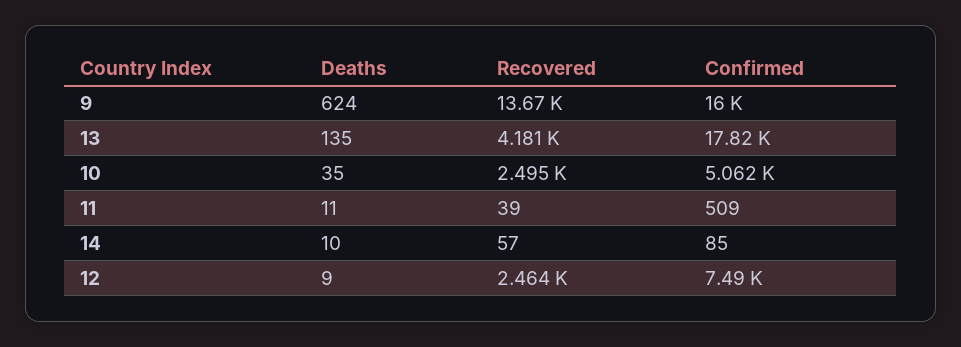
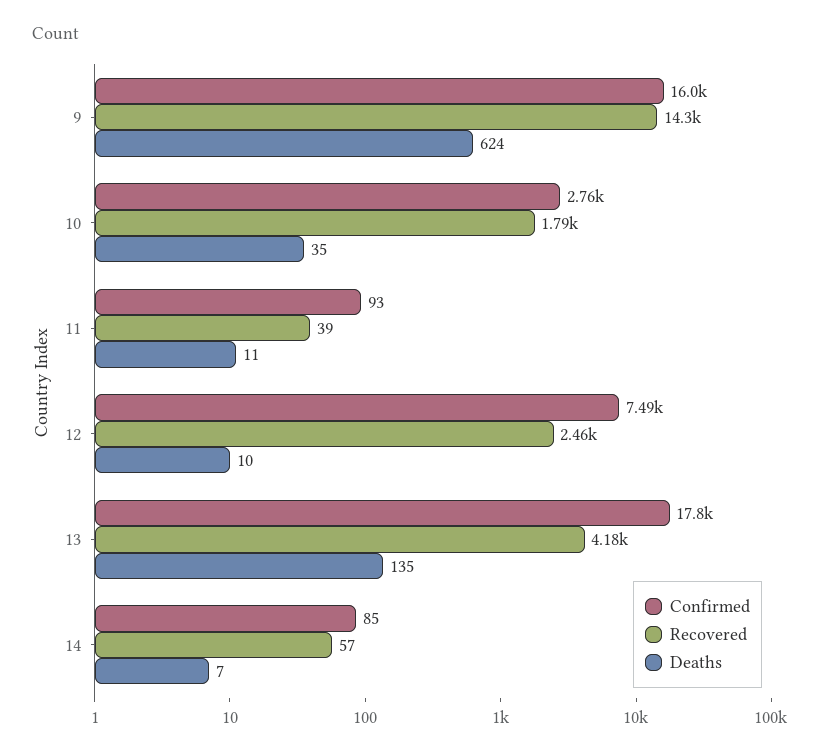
Recovered, 9: 13670 -> 14300
Recovered, 10: 2495 -> 1790
Confirmed, 10: 5062 -> 2760
Confirmed, 11: 509 -> 93
Deaths, 14: 10 -> 7
Deaths, 12: 9 -> 10

